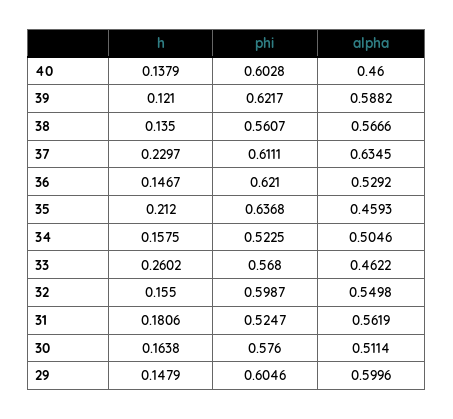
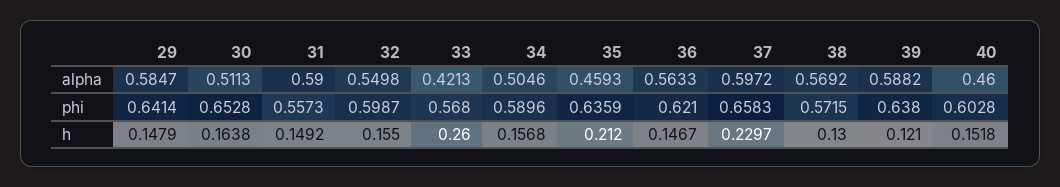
h, 40: 0.1379 -> 0.1518
phi, 39: 0.6217 -> 0.638
h, 38: 0.135 -> 0.13
phi, 38: 0.5607 -> 0.5715
alpha, 38: 0.5666 -> 0.5692
phi, 37: 0.6111 -> 0.6583
alpha, 37: 0.6345 -> 0.5972
alpha, 36: 0.5292 -> 0.5633
phi, 35: 0.6368 -> 0.6359
h, 34: 0.1575 -> 0.1568
phi, 34: 0.5225 -> 0.5896
h, 33: 0.2602 -> 0.26
alpha, 33: 0.4622 -> 0.4213
h, 31: 0.1806 -> 0.1492
phi, 31: 0.5247 -> 0.5573
alpha, 31: 0.5619 -> 0.59
phi, 30: 0.576 -> 0.6528
alpha, 30: 0.5114 -> 0.5113
phi, 29: 0.6046 -> 0.6414
alpha, 29: 0.5996 -> 0.5847

